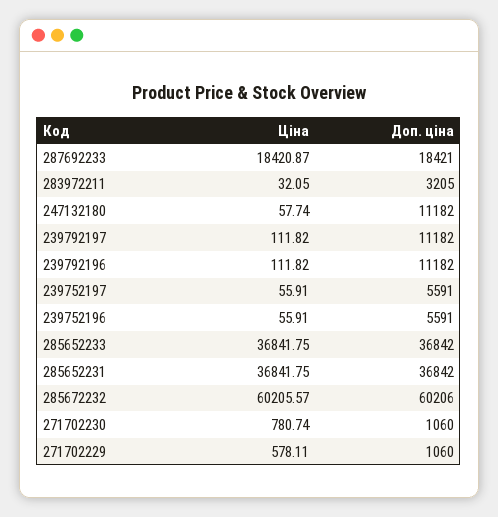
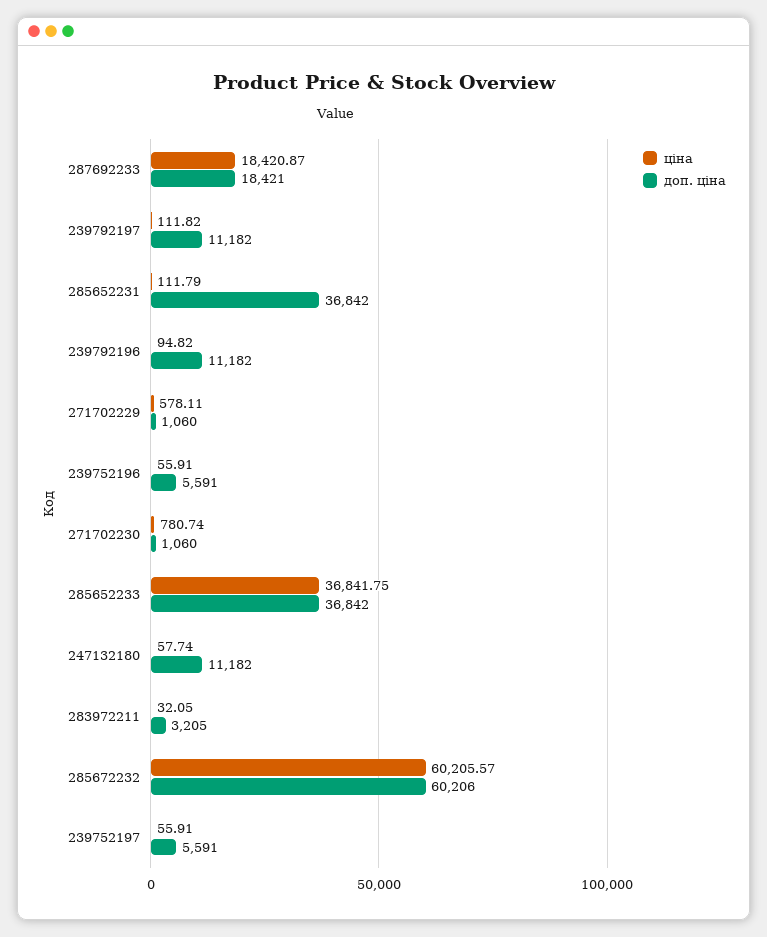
Ціна, 239792196: 111.82 -> 94.82
Ціна, 285652231: 36841.75 -> 111.79

